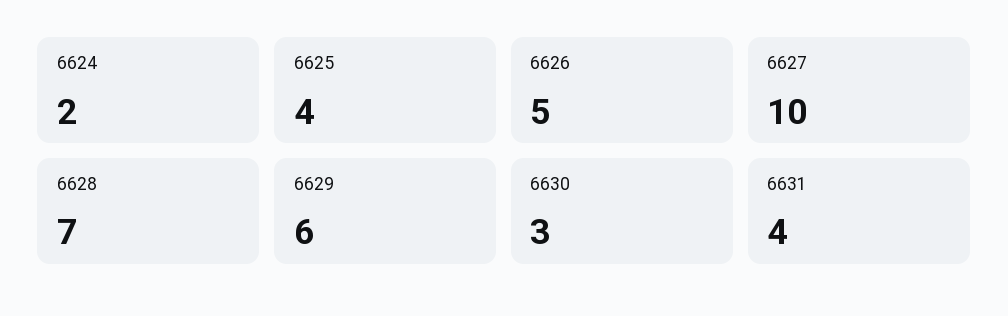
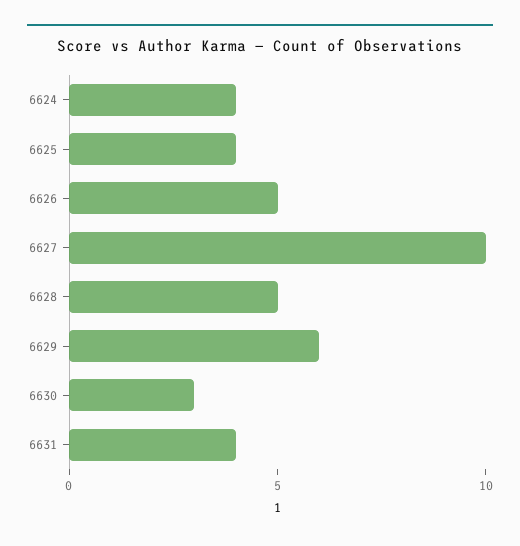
6624: 2 -> 4
6628: 7 -> 5

